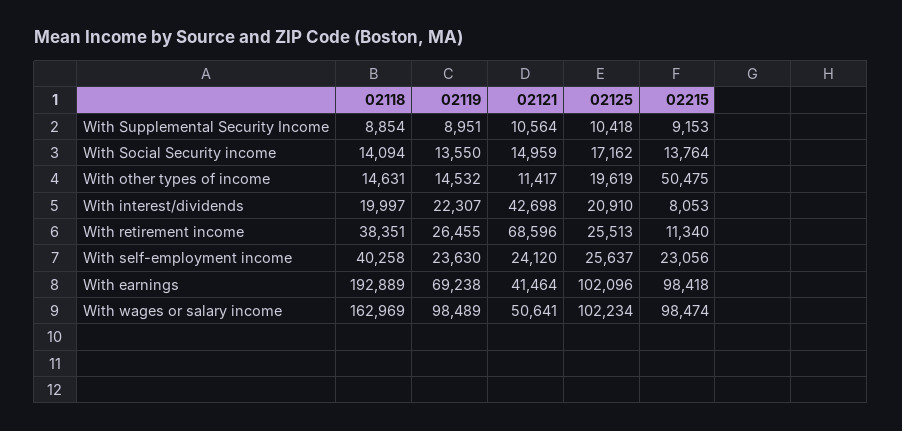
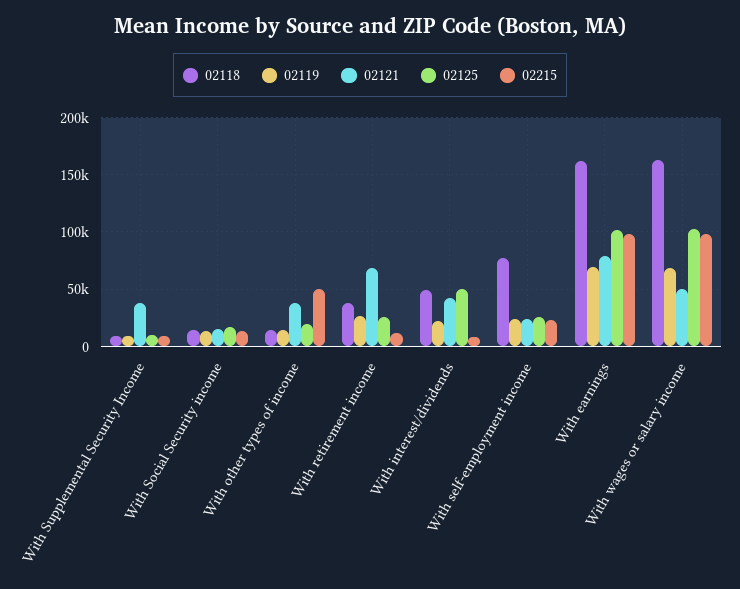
02121, With Supplemental Security Income: 10564 -> 40000
02121, With other types of income: 11417 -> 40000
02118, With interest/dividends: 19997 -> 50000
02125, With interest/dividends: 20910 -> 50000
02118, With self-employment income: 40258 -> 80000
02118, With earnings: 192889 -> 160000
02121, With earnings: 41464 -> 80000
02119, With wages or salary income: 98489 -> 70000

